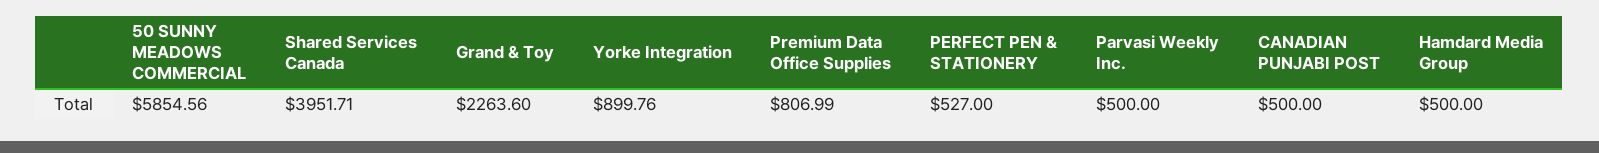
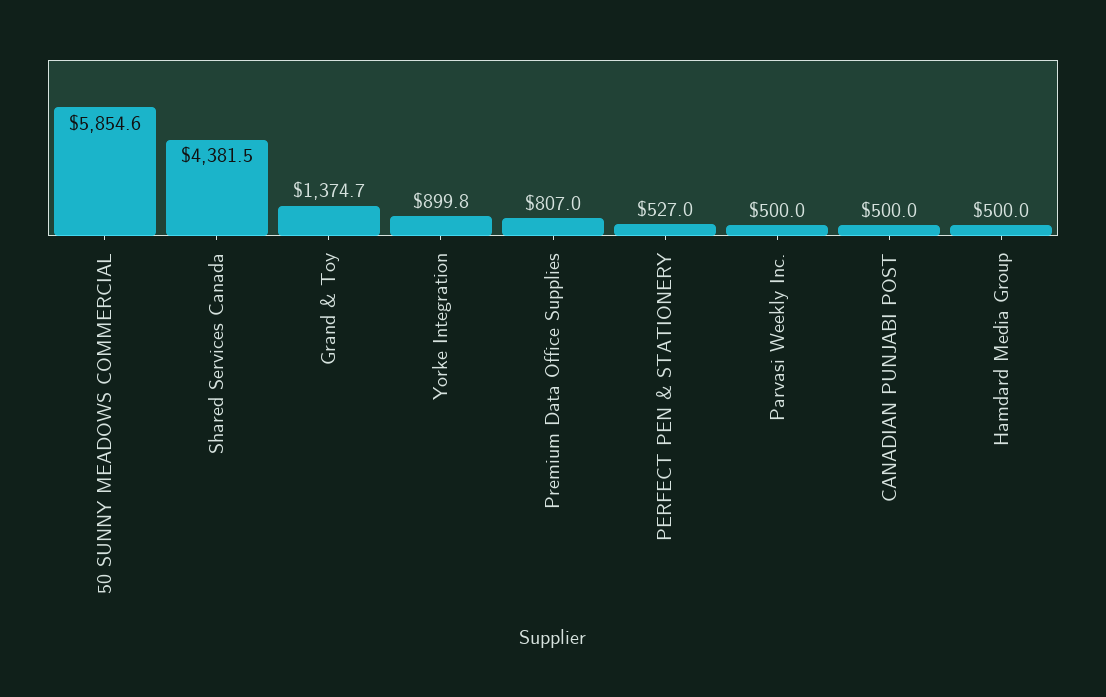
Shared Services Canada: 3951.71 -> 4381.5
Grand & Toy: 2263.6 -> 1374.7

